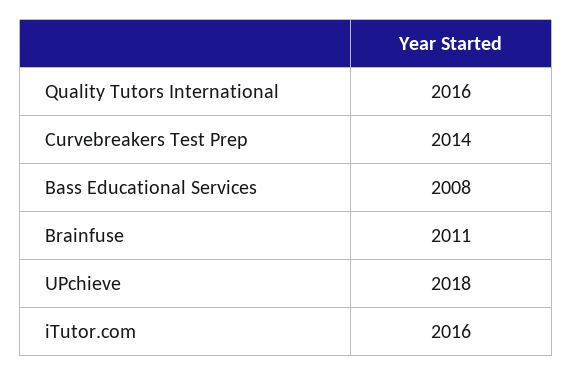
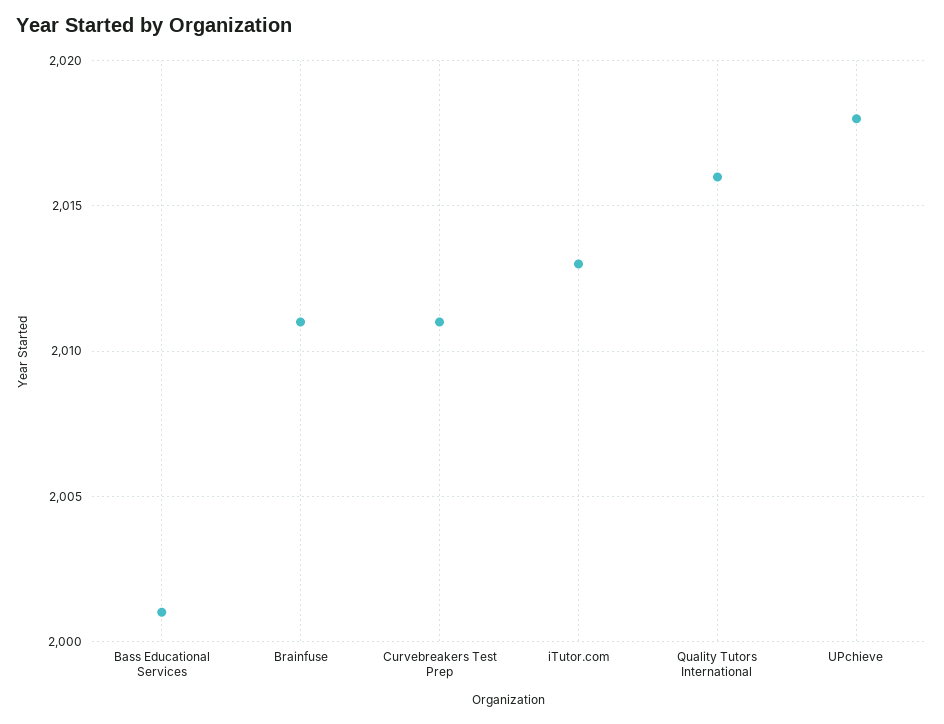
Curvebreakers Test Prep: 2014 -> 2011
Bass Educational Services: 2008 -> 2001
iTutor.com: 2016 -> 2013

